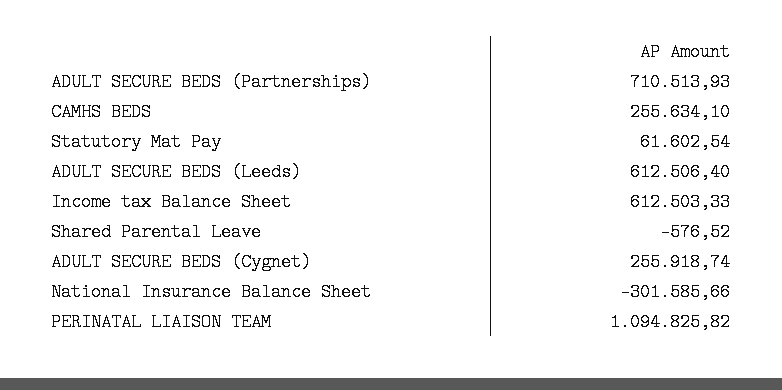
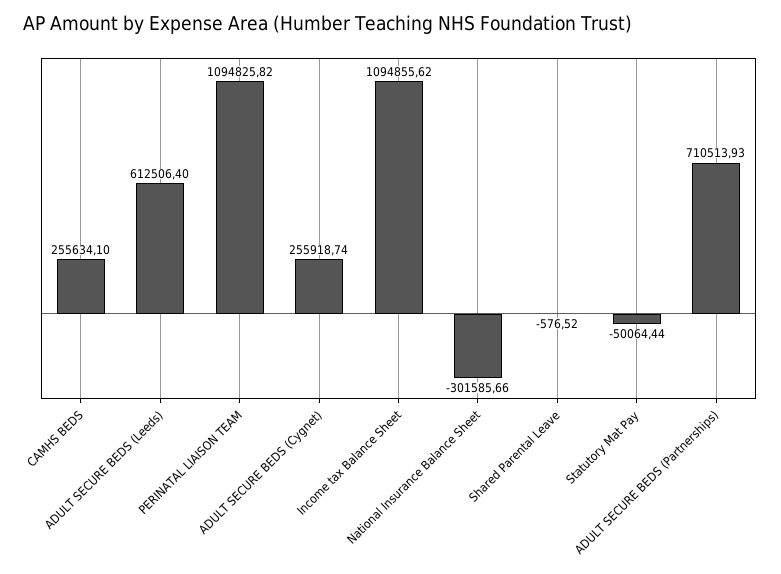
Statutory Mat Pay: 61602.54 -> -50064.44
Income tax Balance Sheet: 612503.33 -> 1094855.62

